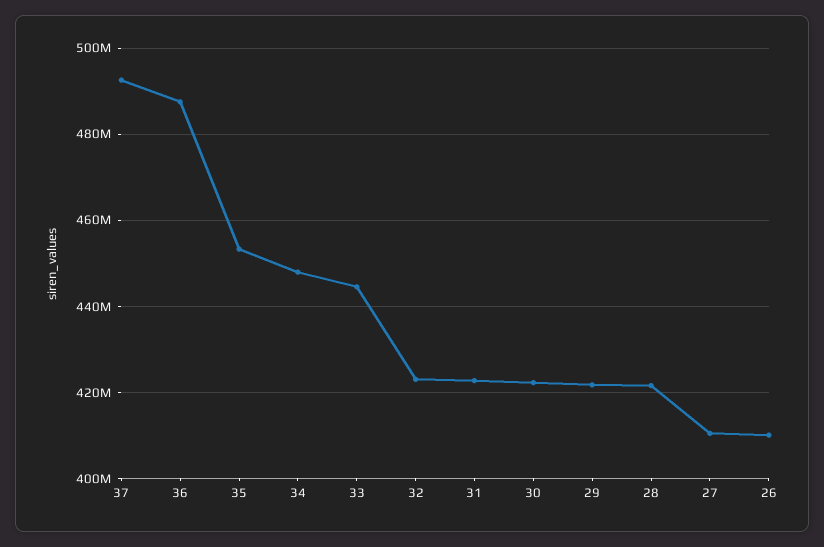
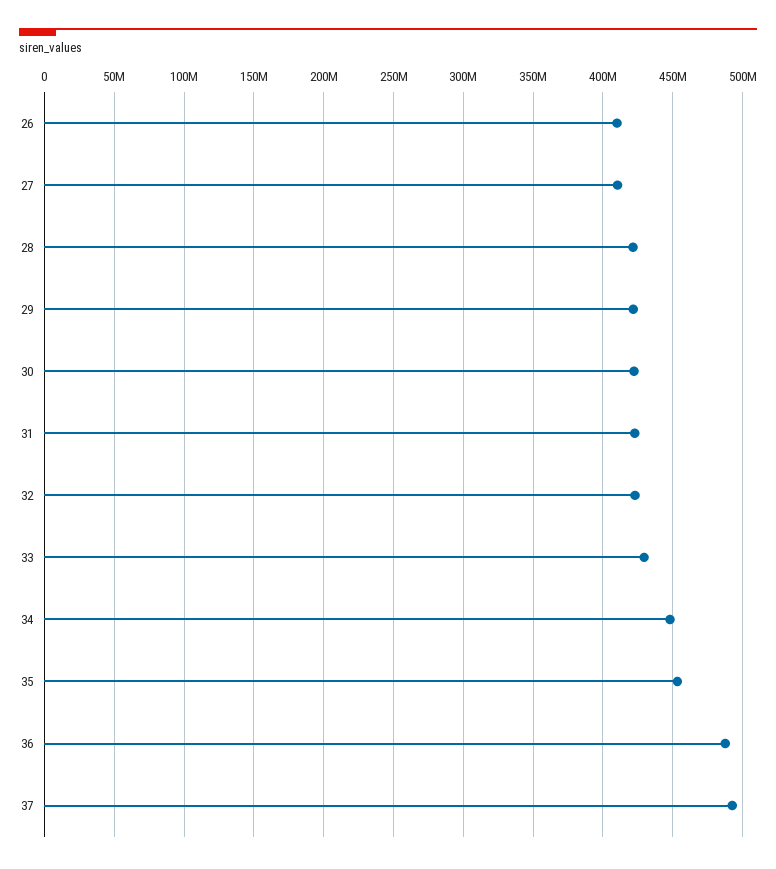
33: 444000000 -> 430000000

